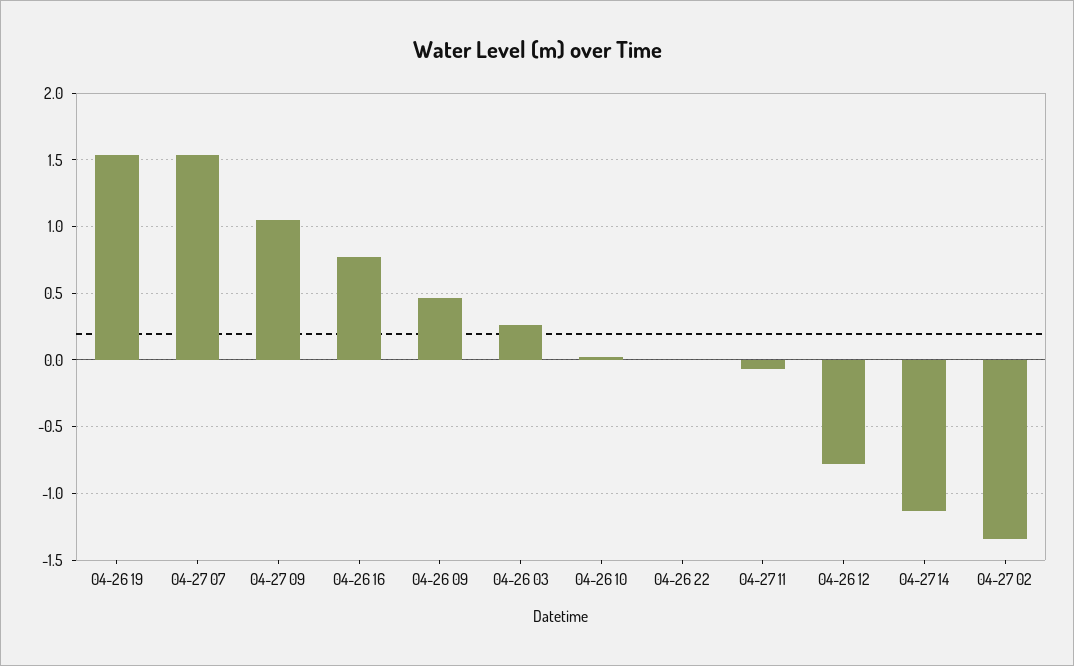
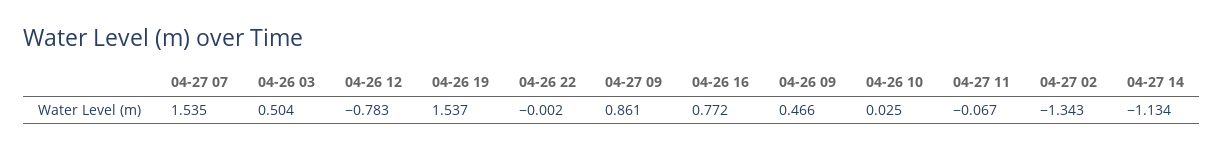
04-27 09: 1.05 -> 0.861
04-26 03: 0.25 -> 0.504

